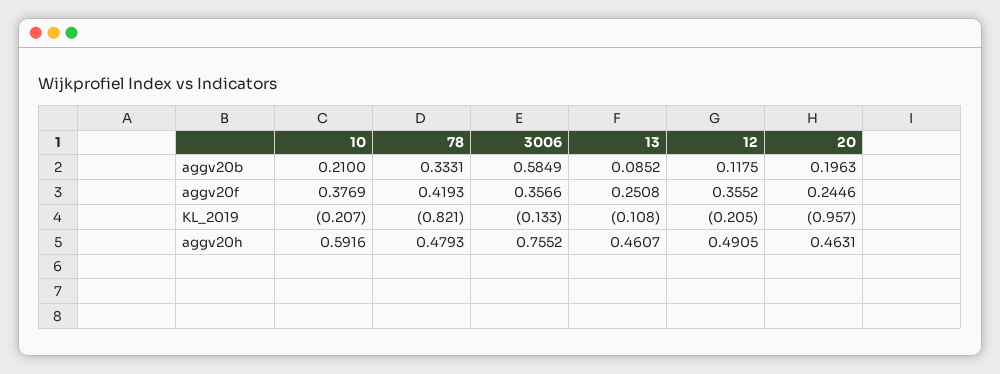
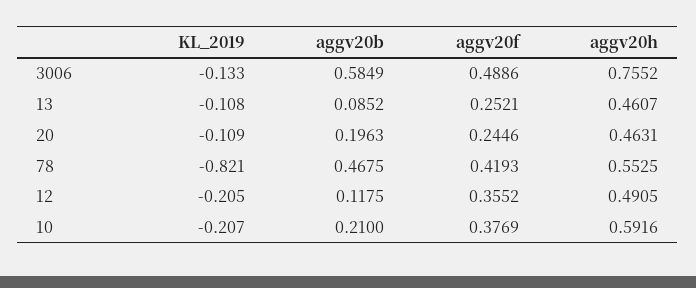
78, aggv20b: 0.3331 -> 0.4675
3006, aggv20f: 0.3566 -> 0.4886
13, aggv20f: 0.2508 -> 0.2521
20, KL_2019: -0.957 -> -0.109
78, aggv20h: 0.4793 -> 0.5525

